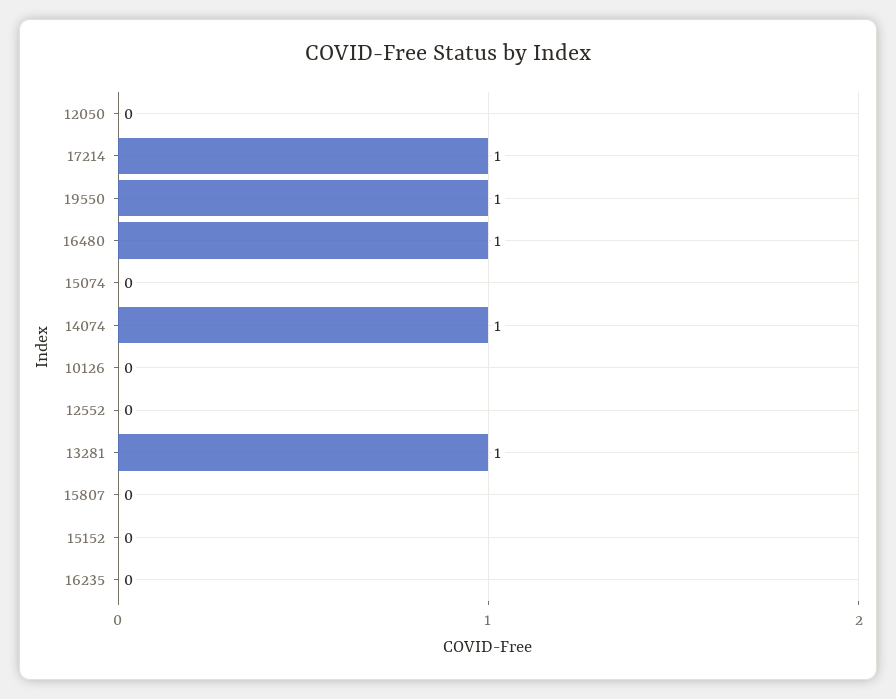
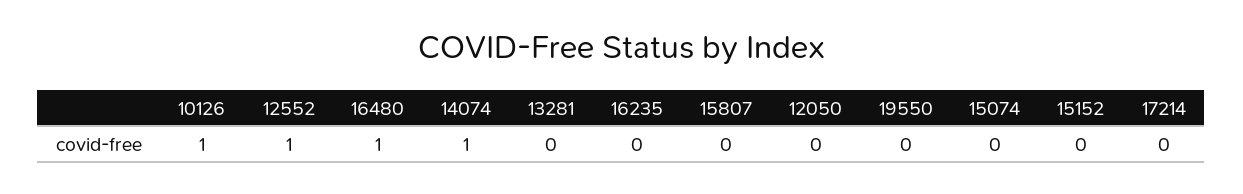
17214: 1 -> 0
19550: 1 -> 0
10126: 0 -> 1
12552: 0 -> 1
13281: 1 -> 0

